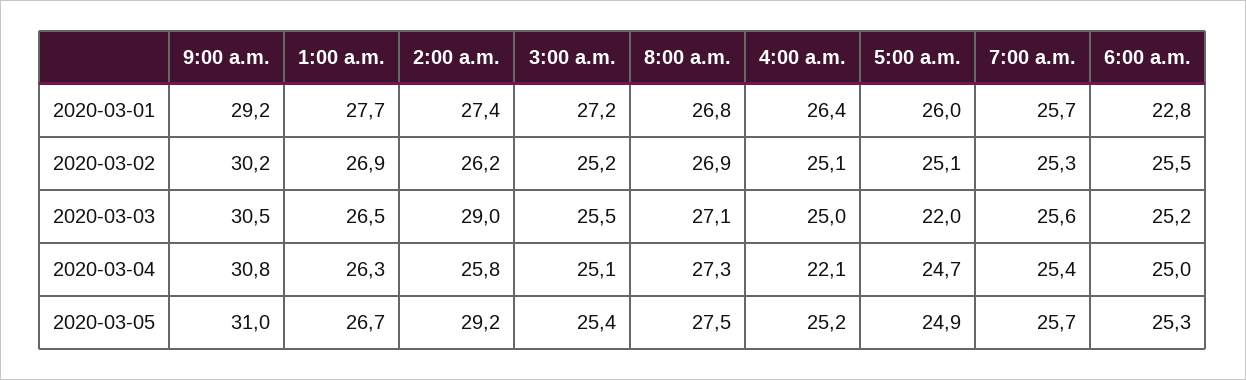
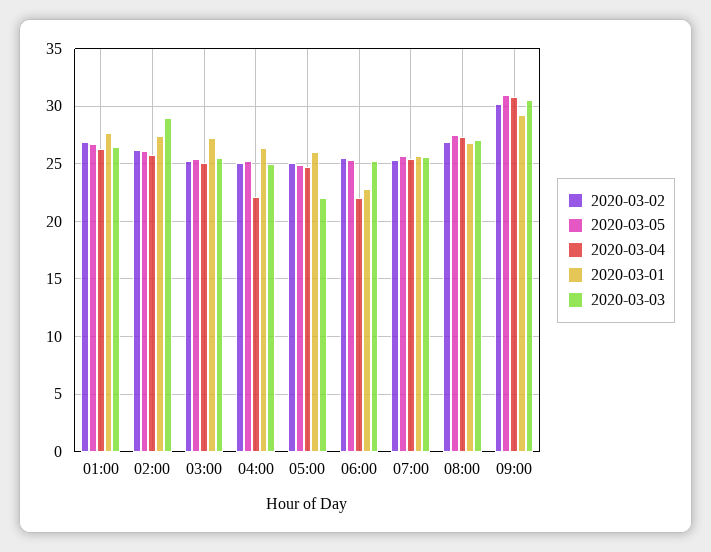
2020-03-04, 6:00 a.m.: 25 -> 22
2020-03-05, 2:00 a.m.: 29.2 -> 26

